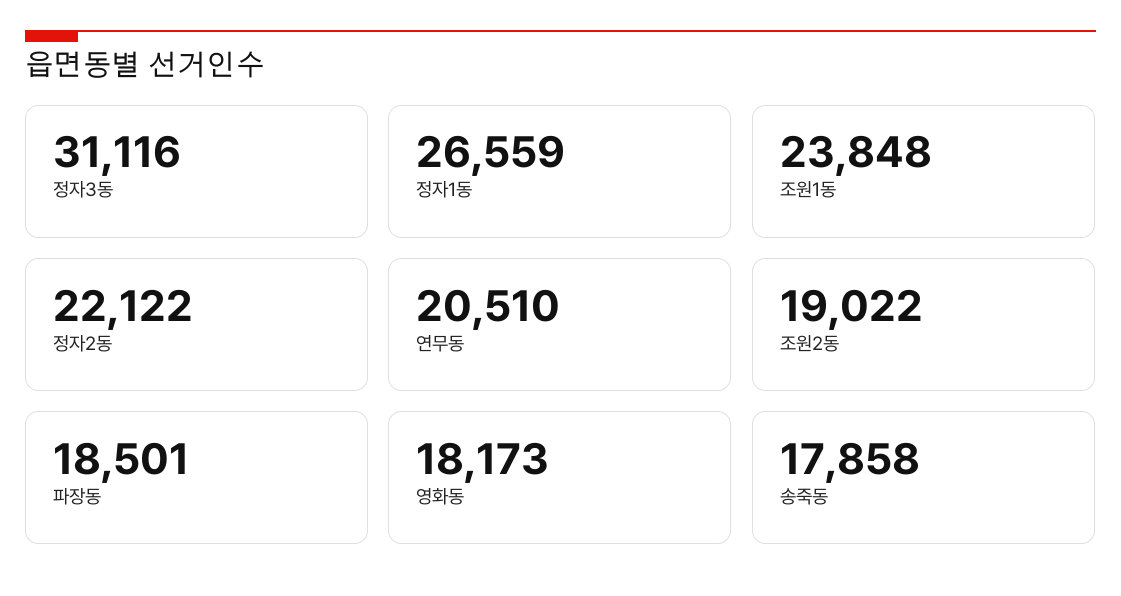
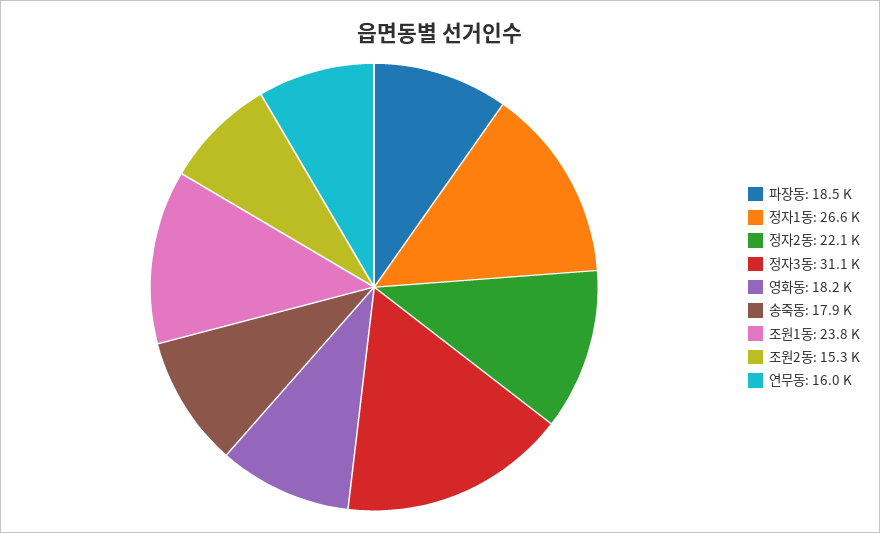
연무동: 20510 -> 16000
조원2동: 19022 -> 15300

